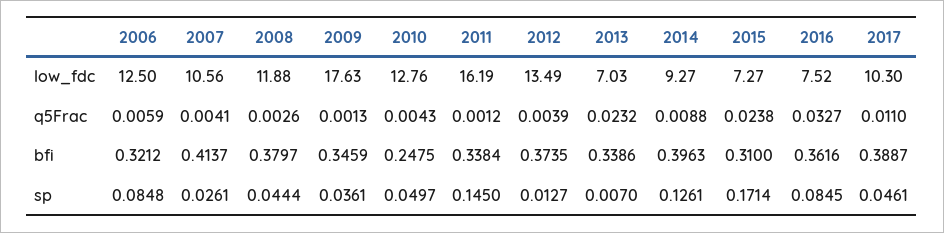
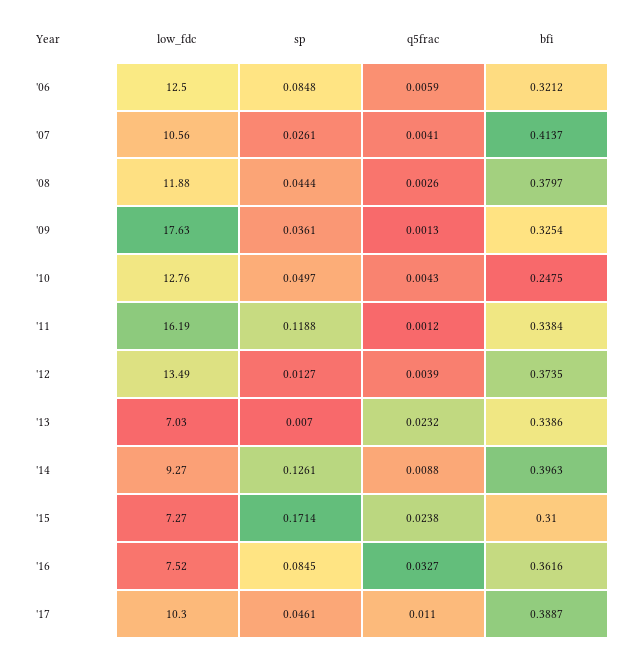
2009, bfi: 0.3459 -> 0.3254
2011, sp: 0.145 -> 0.1188

